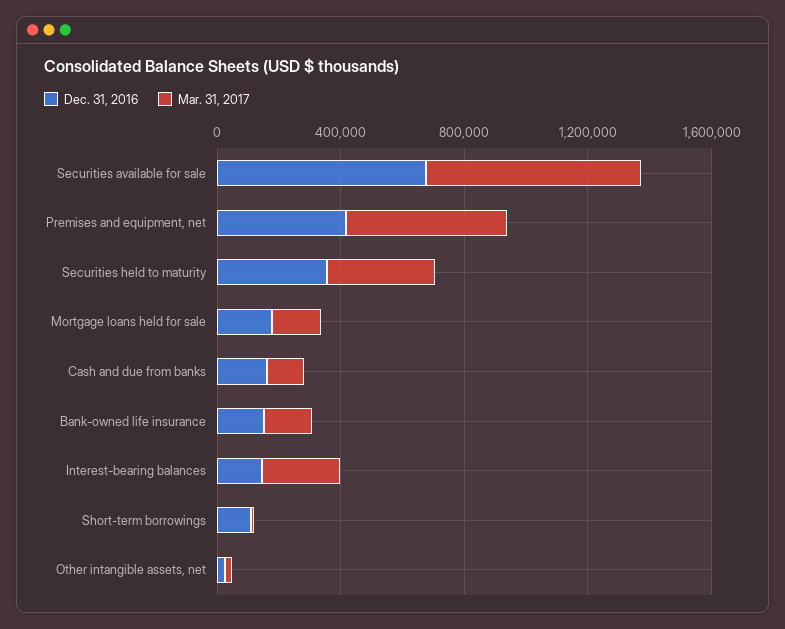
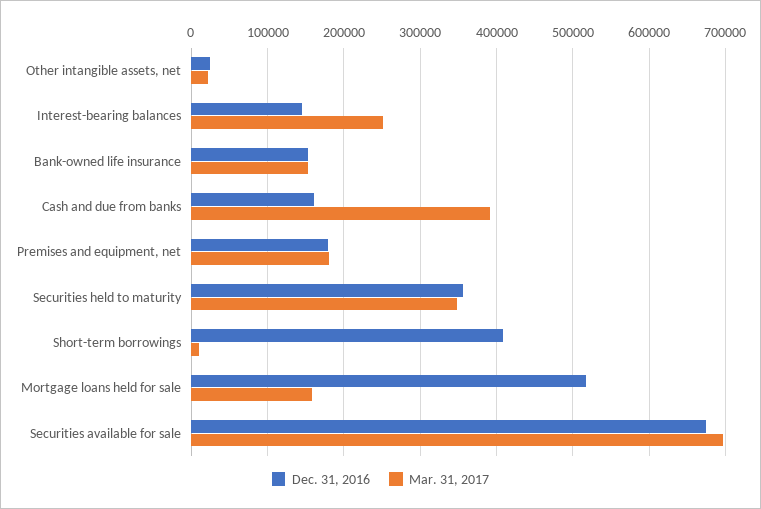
Dec. 31, 2016, Premises and equipment, net: 400000 -> 180000
Mar. 31, 2017, Premises and equipment, net: 500000 -> 180000
Dec. 31, 2016, Mortgage loans held for sale: 200000 -> 520000
Mar. 31, 2017, Cash and due from banks: 100000 -> 390000
Dec. 31, 2016, Short-term borrowings: 100000 -> 410000

